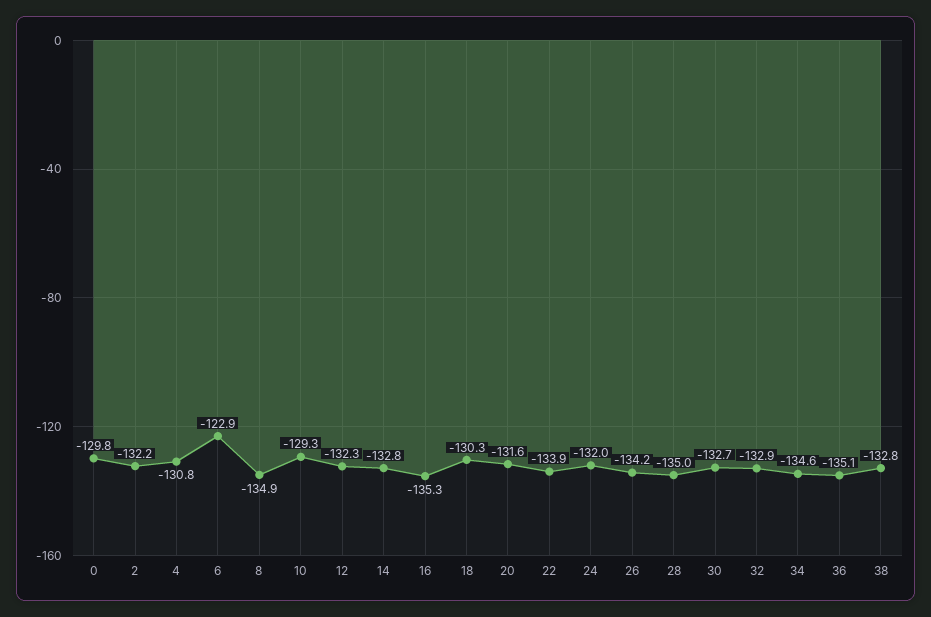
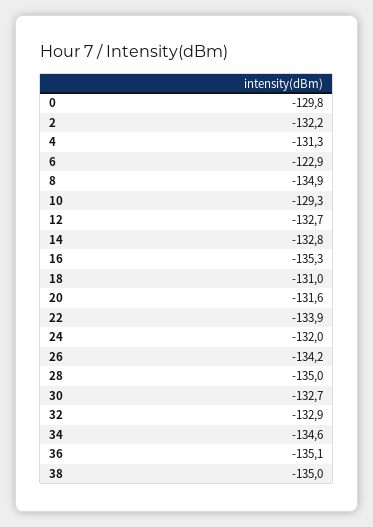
4: -130.8 -> -131.3
12: -132.3 -> -132.7
18: -130.3 -> -131
38: -132.8 -> -135

